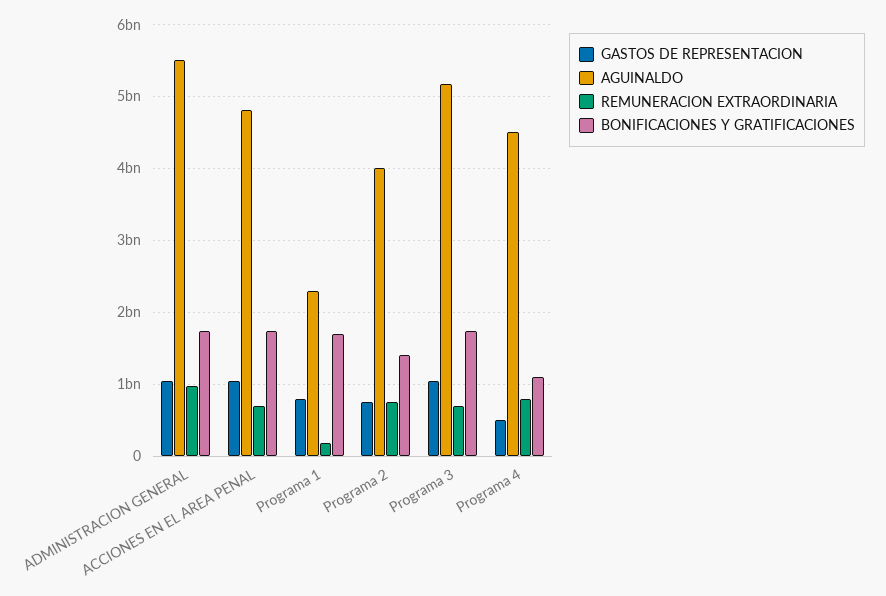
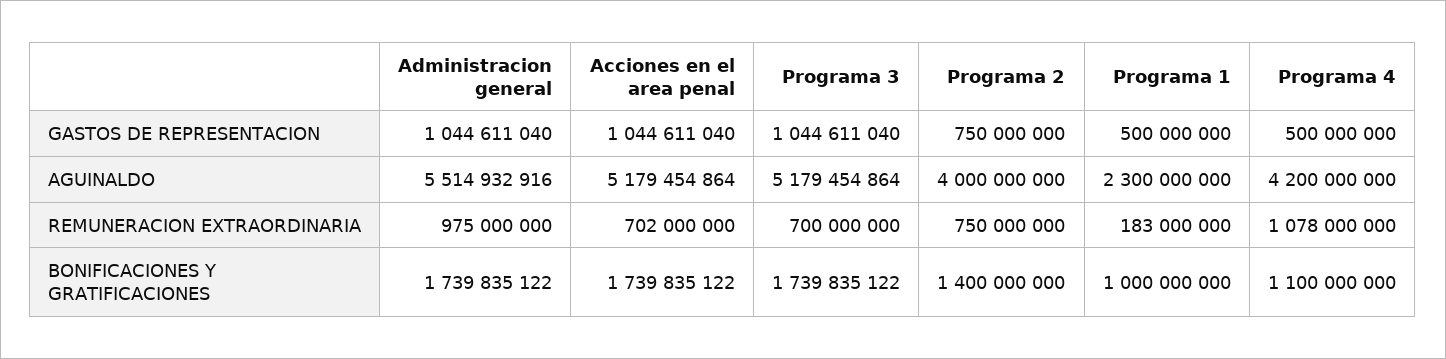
AGUINALDO, ACCIONES EN EL AREA PENAL: 4800000000 -> 5179454864
GASTOS DE REPRESENTACION, Programa 1: 800000000 -> 500000000
BONIFICACIONES Y GRATIFICACIONES, Programa 1: 1700000000 -> 1000000000
AGUINALDO, Programa 4: 4500000000 -> 4200000000
REMUNERACION EXTRAORDINARIA, Programa 4: 800000000 -> 1078000000

